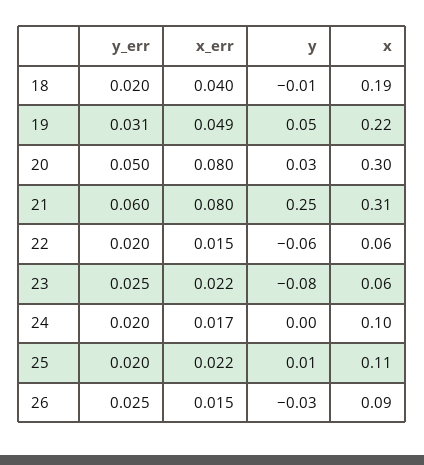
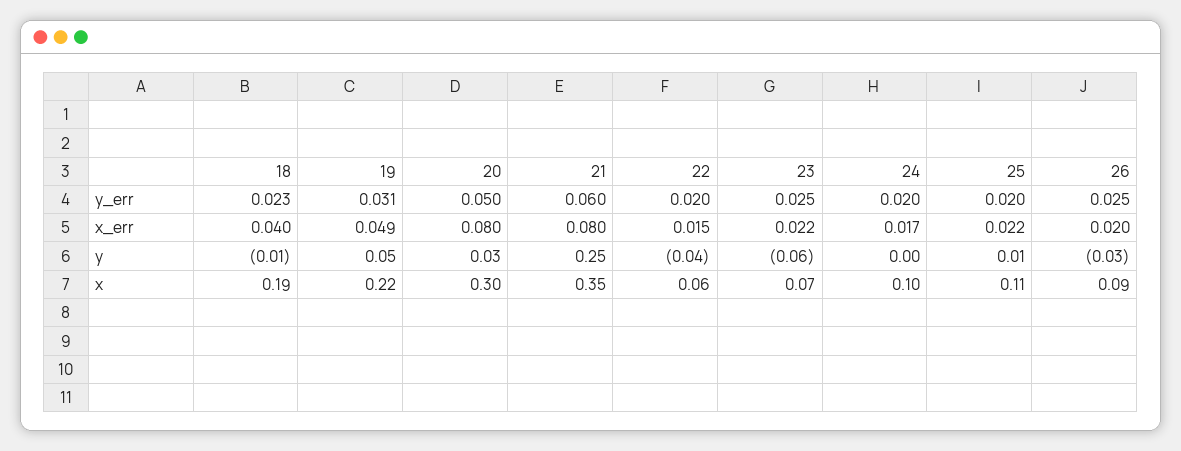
y_err, 18: 0.02 -> 0.023
x, 21: 0.31 -> 0.35
y, 22: -0.06 -> -0.04
y, 23: -0.08 -> -0.06
x, 23: 0.06 -> 0.07
x_err, 26: 0.015 -> 0.02

